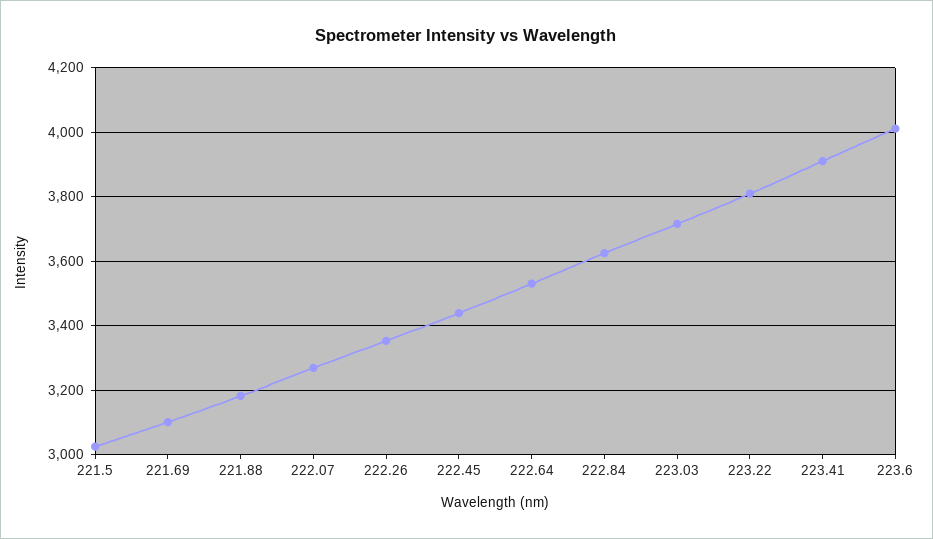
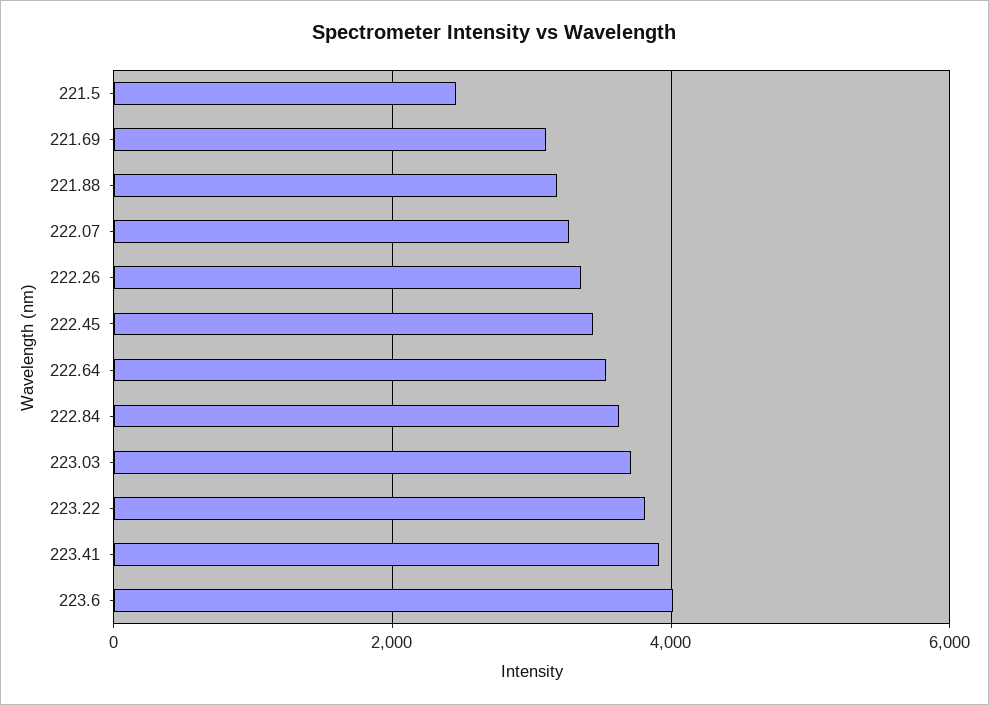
221.5: 3020 -> 2400

